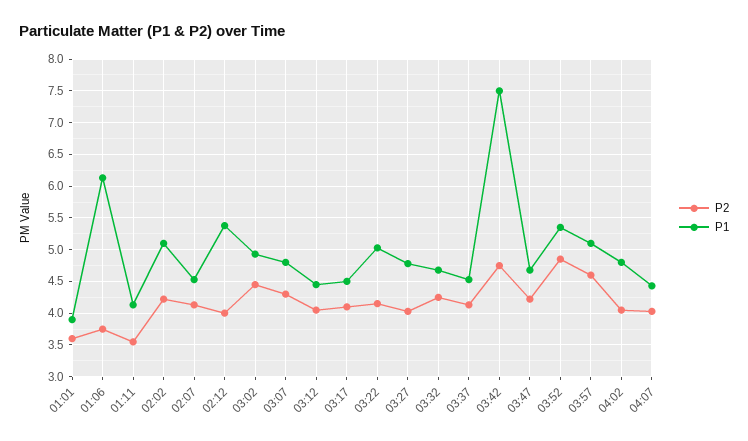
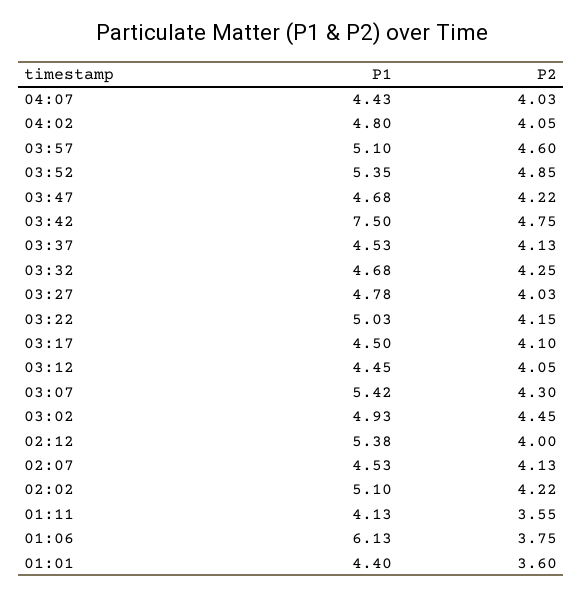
P1, 01:01: 3.9 -> 4.4
P1, 03:07: 4.8 -> 5.42

